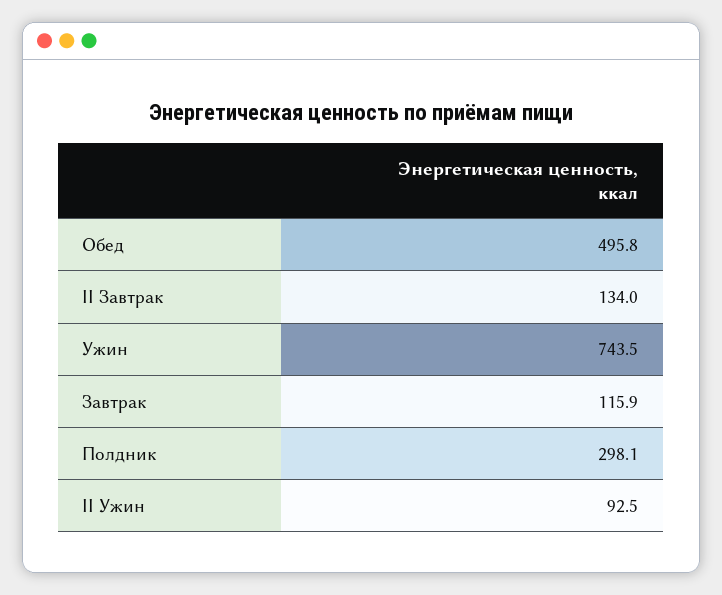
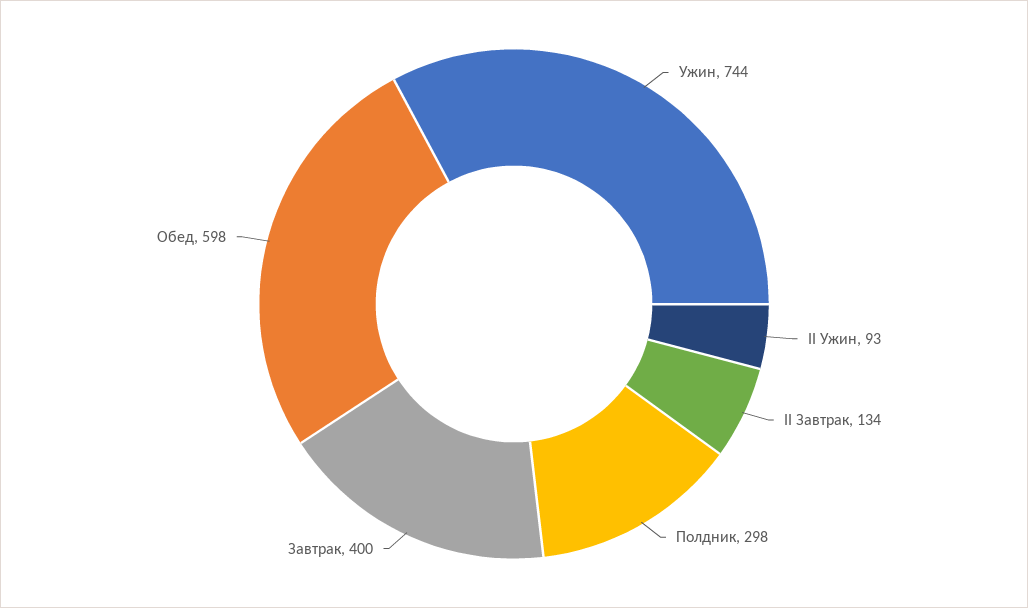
Обед: 495.8 -> 598
Завтрак: 115.9 -> 400

